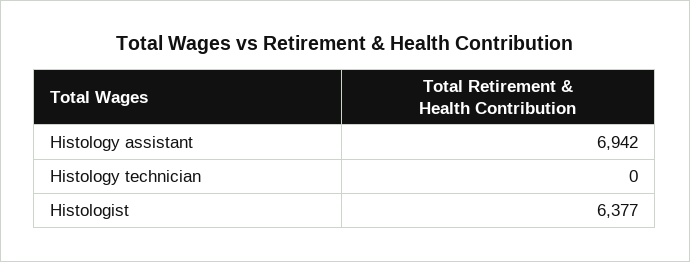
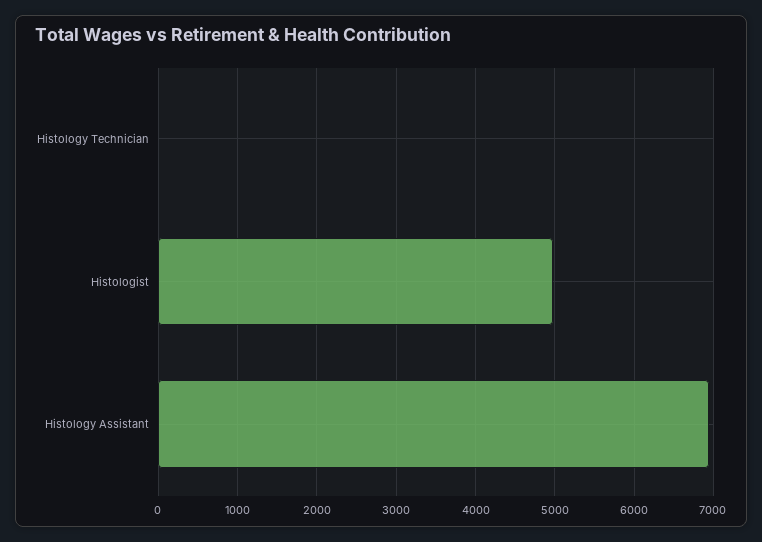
Histologist: 6377 -> 5000

